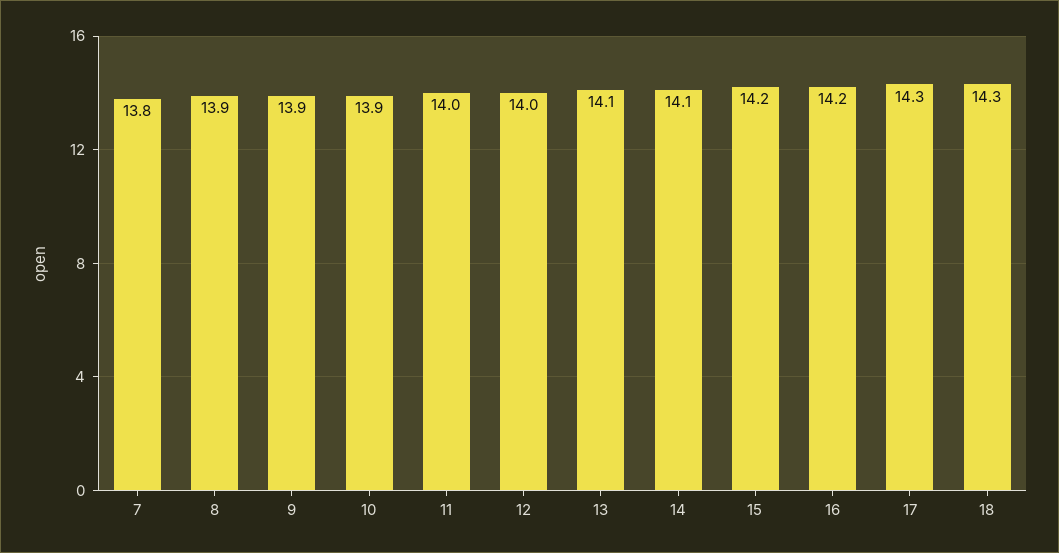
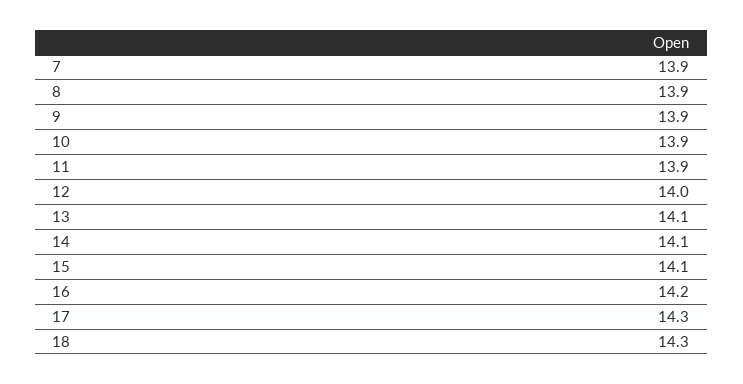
7: 13.8 -> 13.9
11: 14 -> 13.9
15: 14.2 -> 14.1

